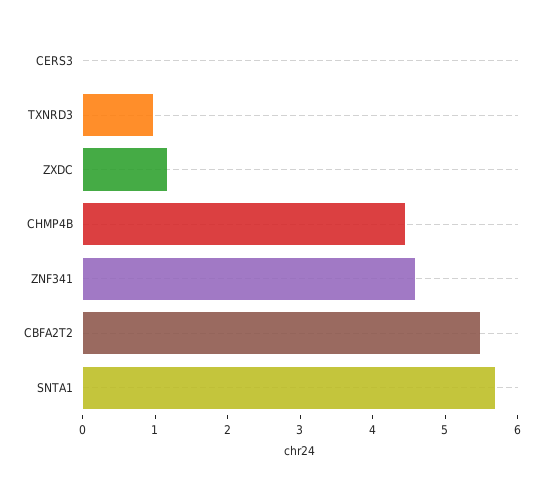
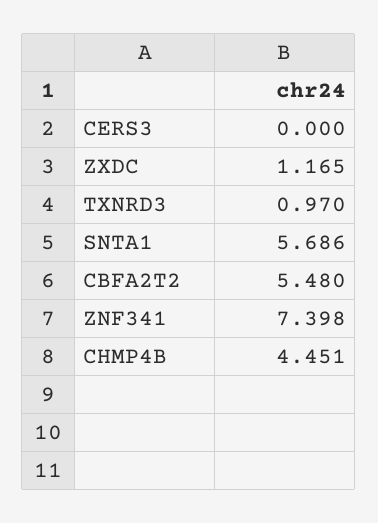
ZNF341: 4.6 -> 7.398

